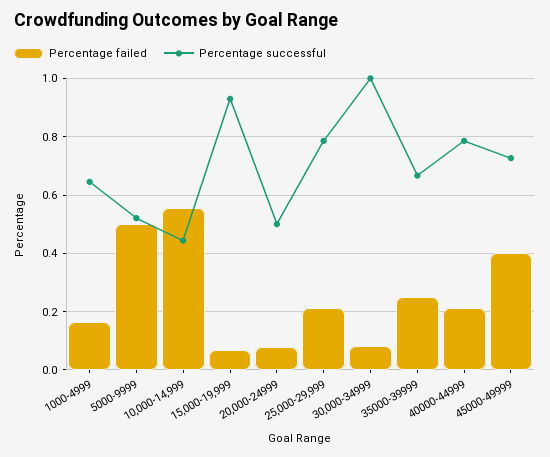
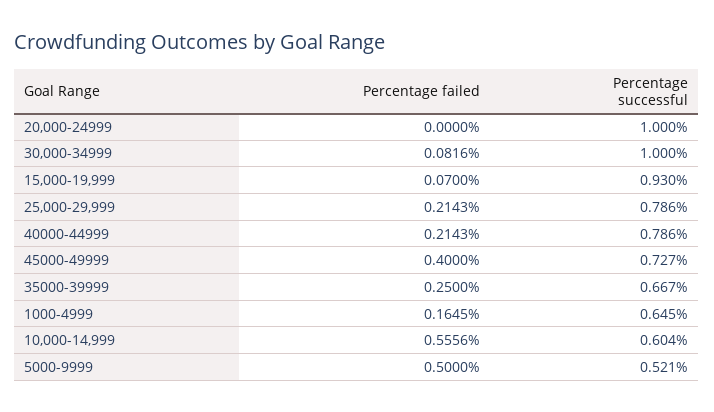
Percentage successful, 10,000-14,999: 0.45 -> 0.604
Percentage failed, 20,000-24999: 0.075 -> 0
Percentage successful, 20,000-24999: 0.5 -> 1

